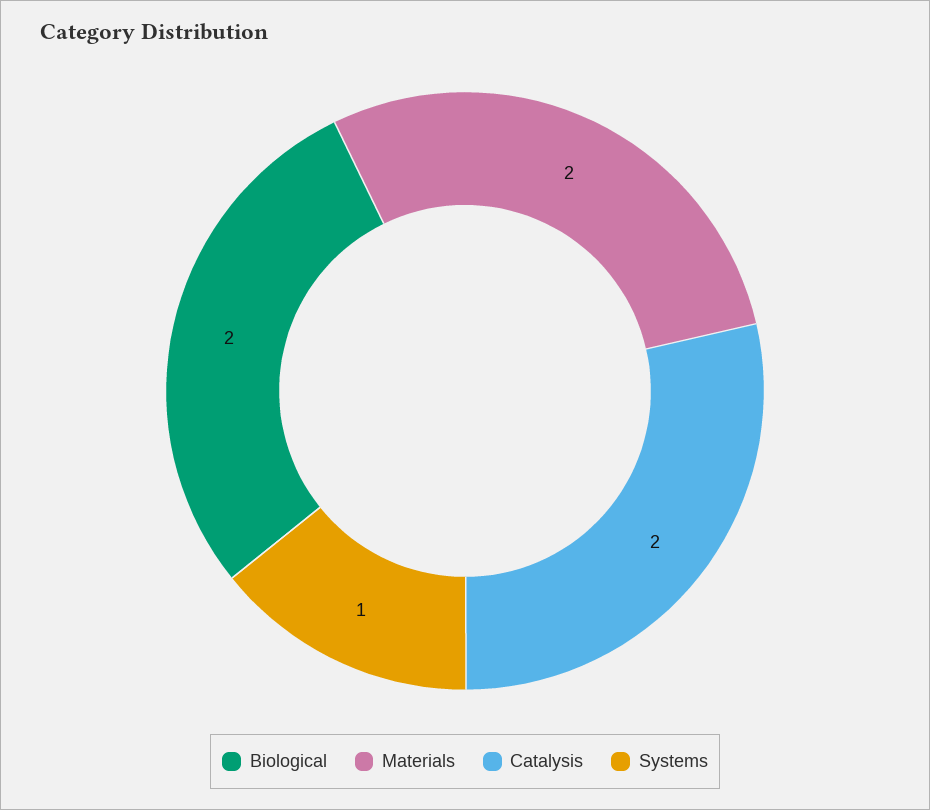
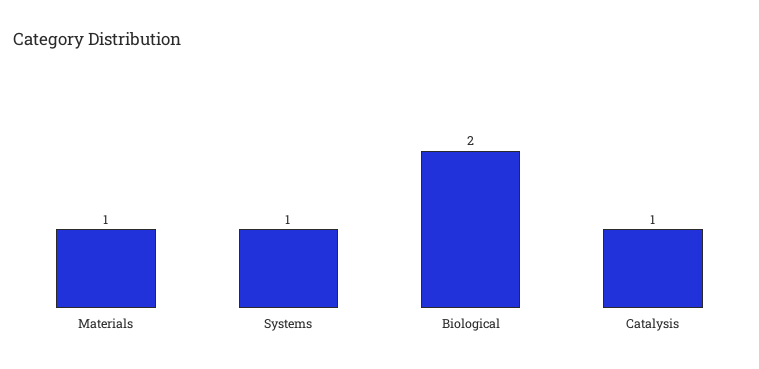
Materials: 2 -> 1
Catalysis: 2 -> 1

